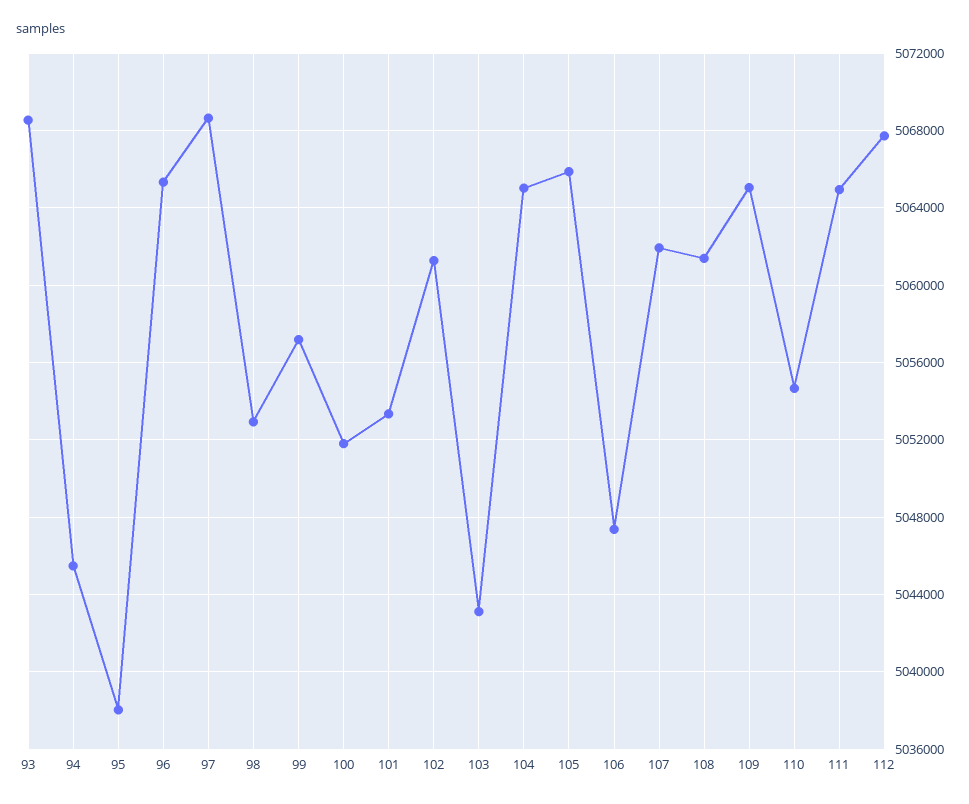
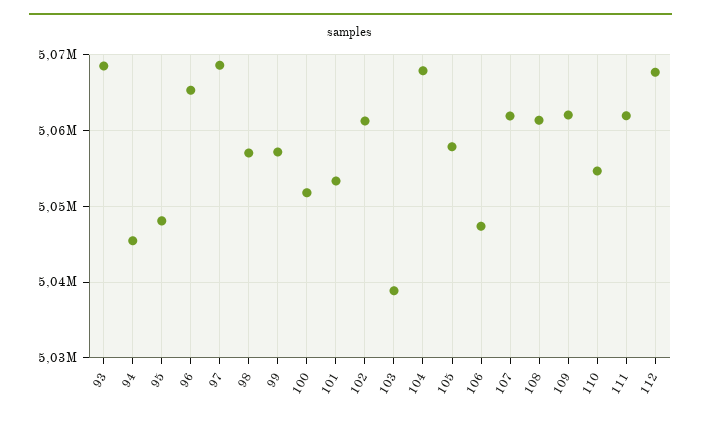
95: 5038000 -> 5048000
98: 5053000 -> 5057000
103: 5043000 -> 5039000
104: 5065000 -> 5068000
105: 5066000 -> 5058000
109: 5065000 -> 5062000
111: 5065000 -> 5062000

